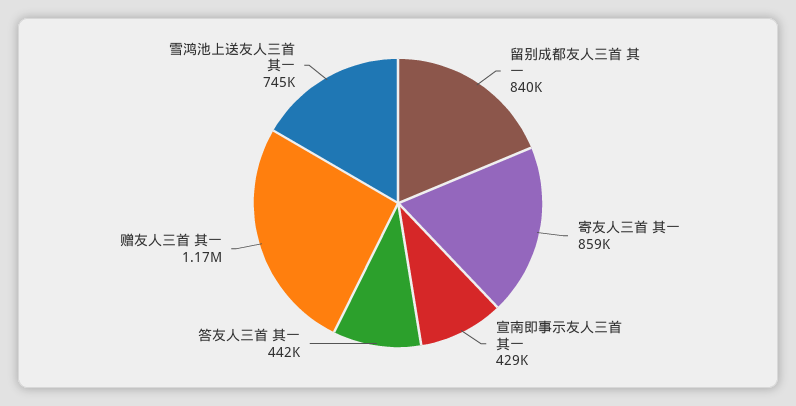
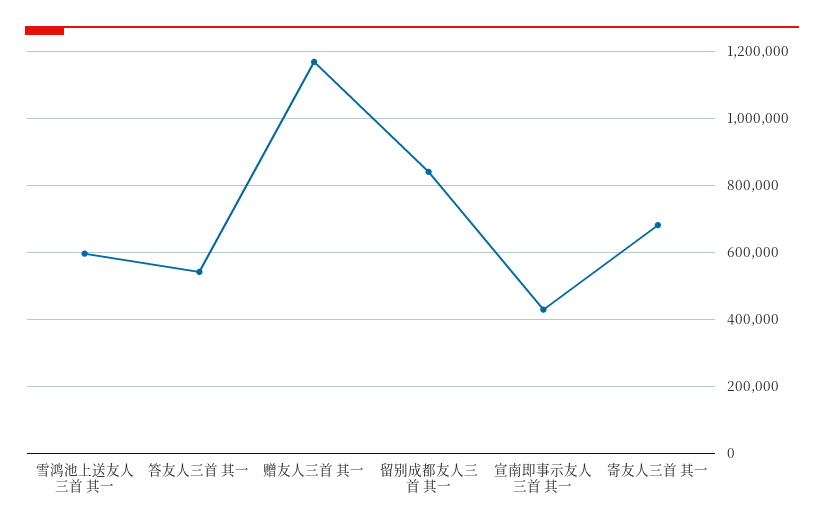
寄友人三首 其一: 859000 -> 680000
答友人三首 其一: 442000 -> 540000
雪鸿池上送友人三首 其一: 745000 -> 600000

